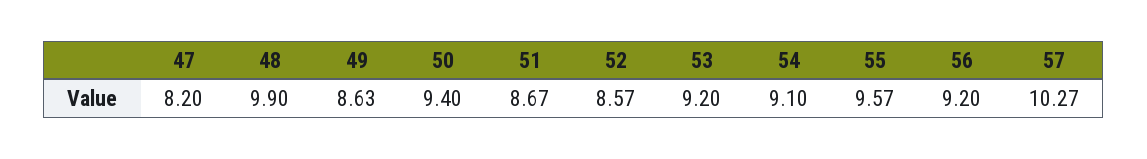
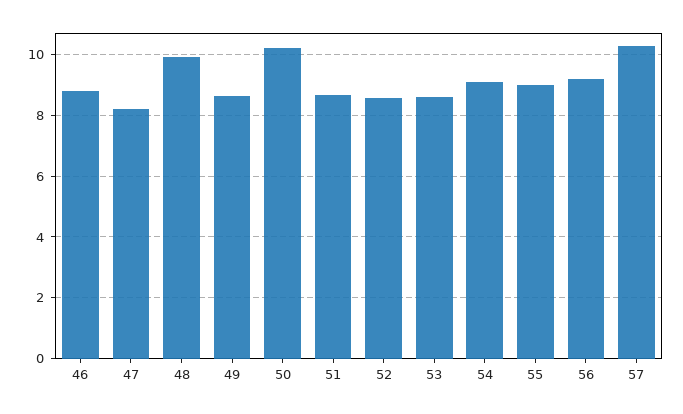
50: 9.4 -> 10.2
53: 9.2 -> 8.6
55: 9.57 -> 9
46: none -> 8.8

